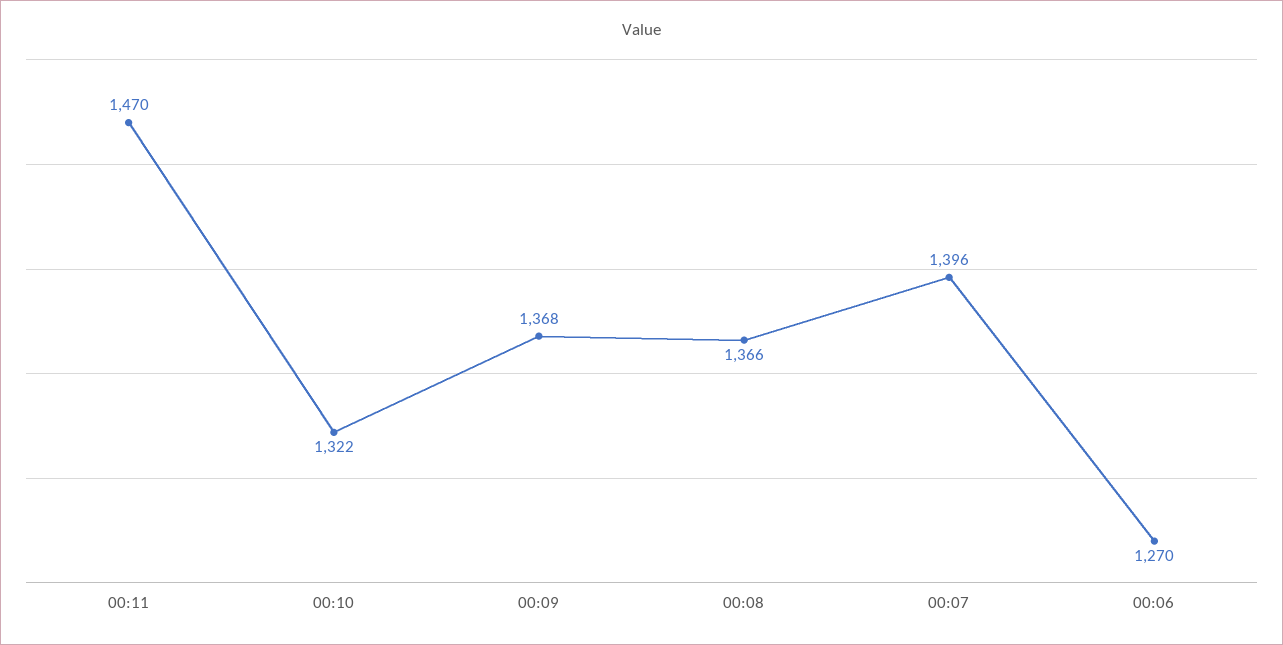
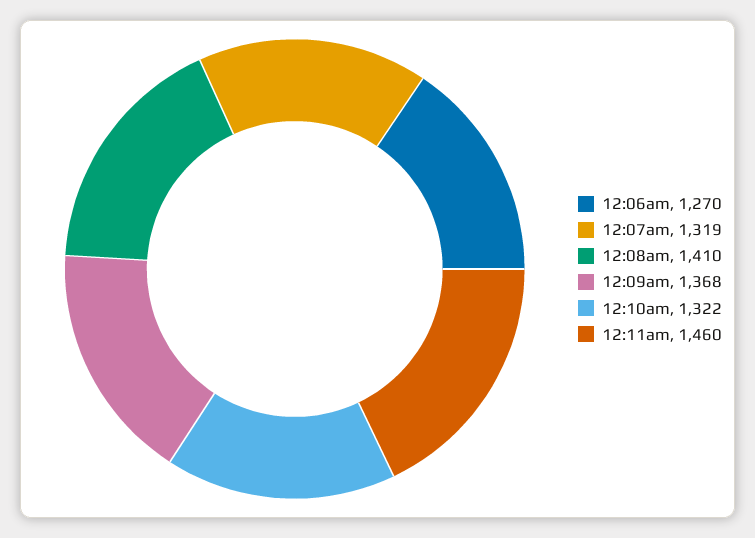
00:11: 1470 -> 1460
00:08: 1366 -> 1410
00:07: 1396 -> 1319

